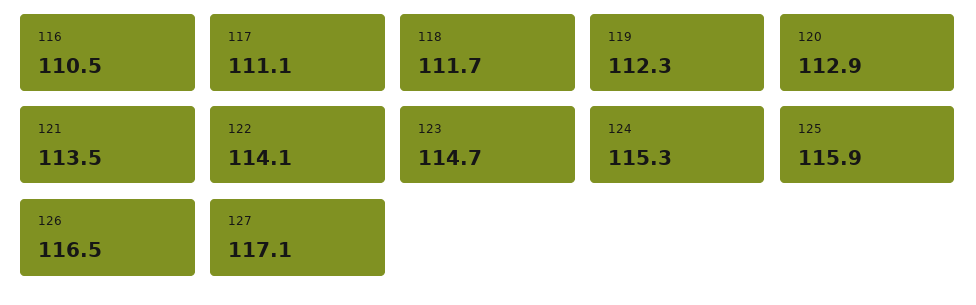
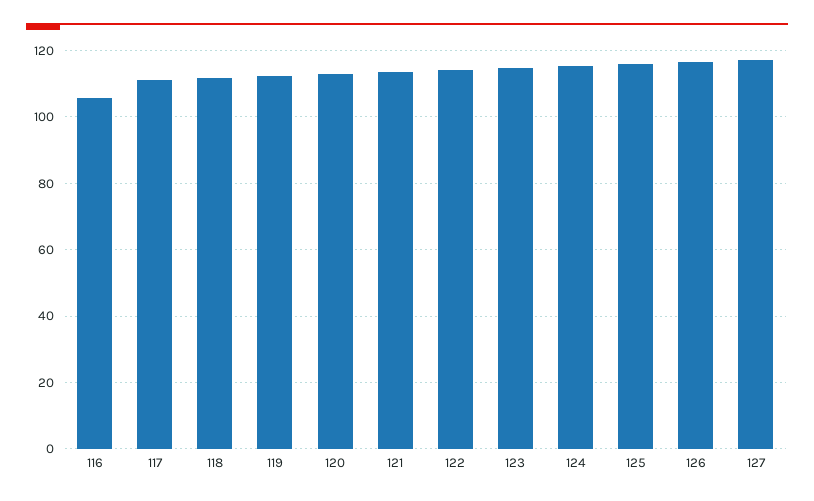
116: 110.5 -> 106

